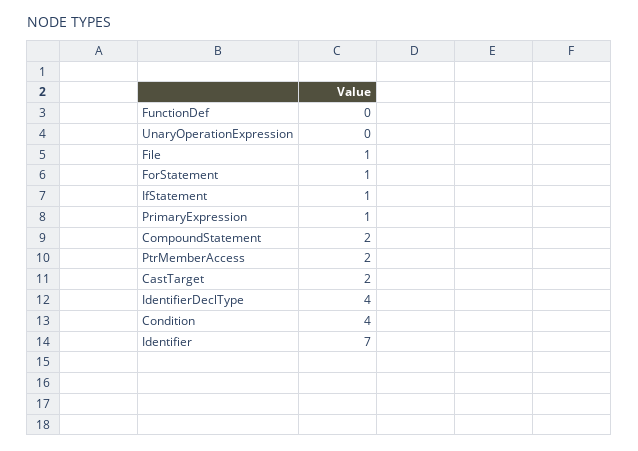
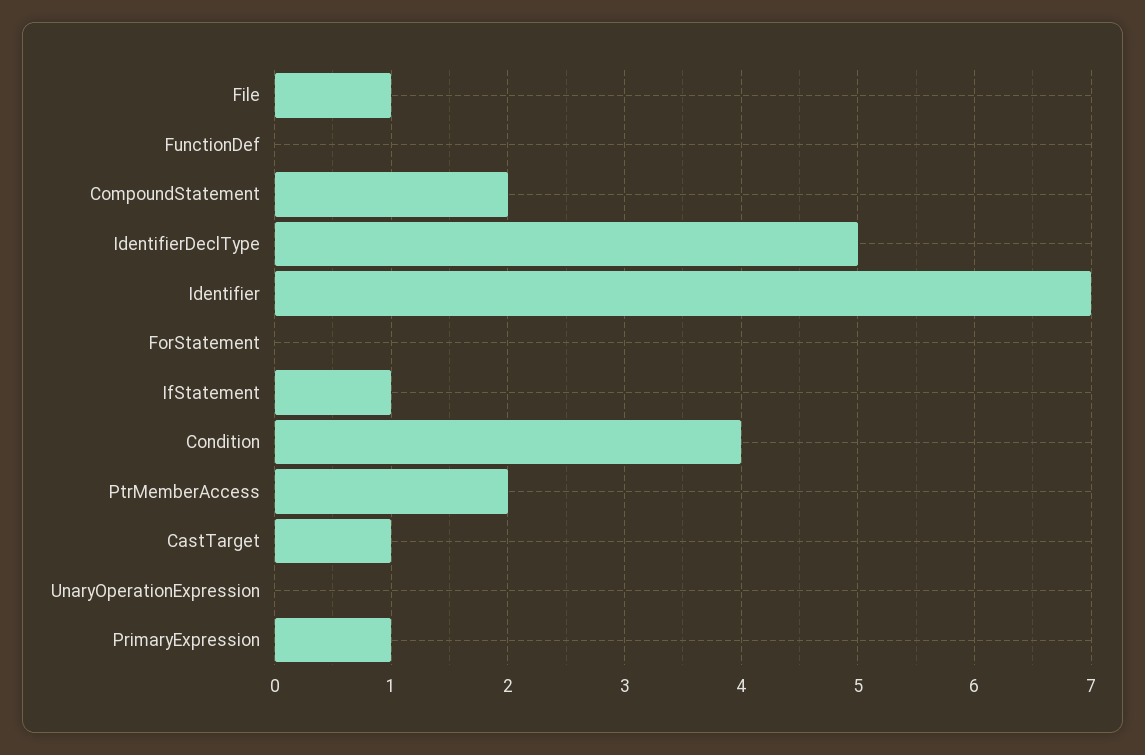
ForStatement: 1 -> 0
CastTarget: 2 -> 1
IdentifierDeclType: 4 -> 5

